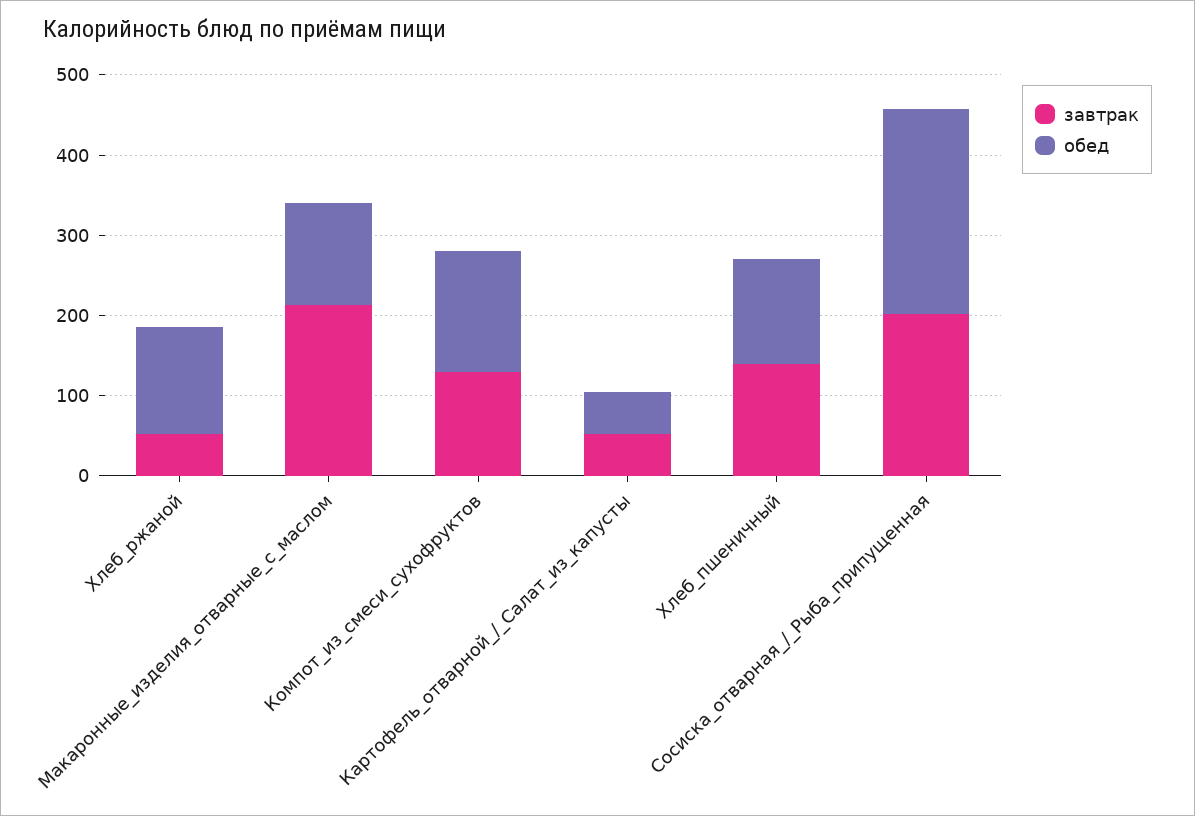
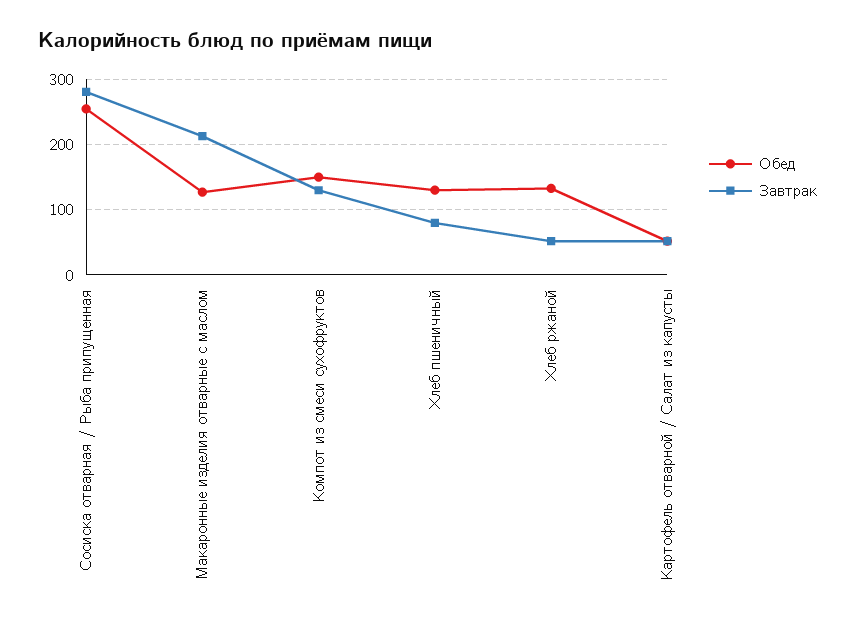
завтрак, Хлеб_пшеничный: 140 -> 80
завтрак, Сосиска_отварная_/_Рыба_припущенная: 200 -> 280

